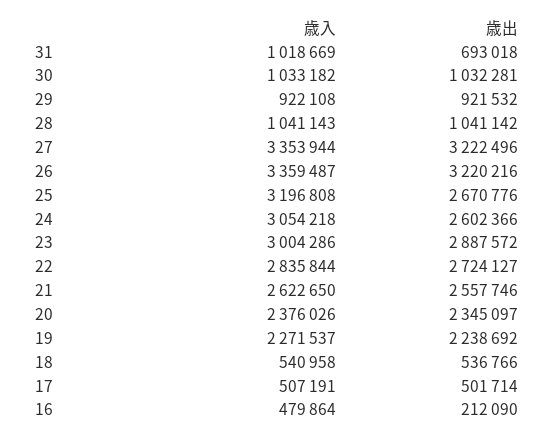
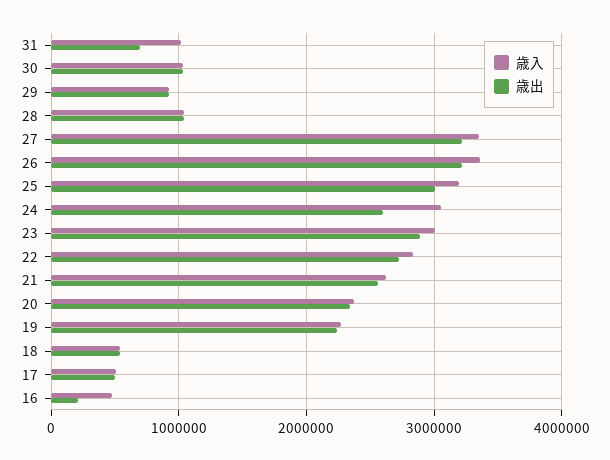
歳出, 25: 2670776 -> 3000000

